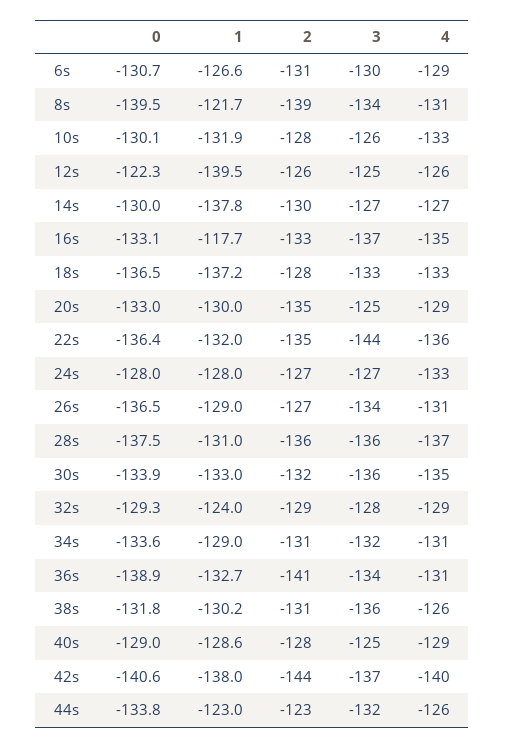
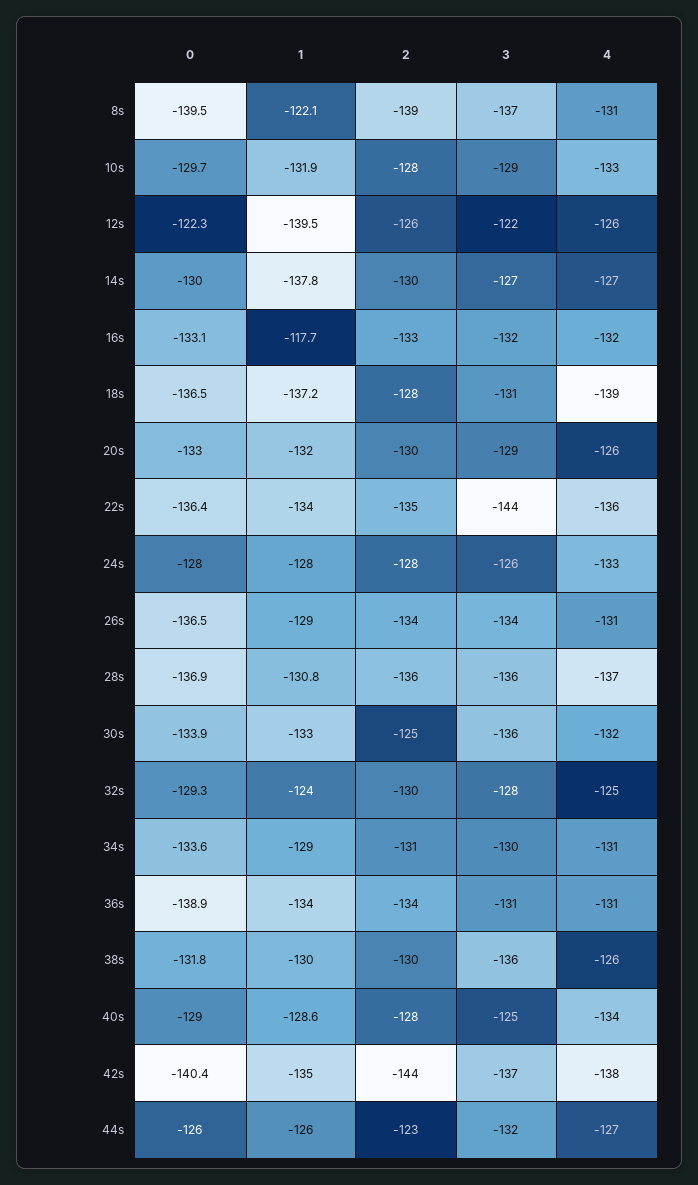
0, 6s: -130.7 -> none
1, 6s: -126.6 -> none
2, 6s: -131 -> none
3, 6s: -130 -> none
4, 6s: -129 -> none
1, 8s: -121.7 -> -122.1
3, 8s: -134 -> -137
0, 10s: -130.1 -> -129.7
3, 10s: -126 -> -129
3, 12s: -125 -> -122
3, 16s: -137 -> -132
4, 16s: -135 -> -132
3, 18s: -133 -> -131
4, 18s: -133 -> -139
1, 20s: -130 -> -132
2, 20s: -135 -> -130
3, 20s: -125 -> -129
4, 20s: -129 -> -126
1, 22s: -132 -> -134
2, 24s: -127 -> -128
3, 24s: -127 -> -126
2, 26s: -127 -> -134
0, 28s: -137.5 -> -136.9
1, 28s: -131 -> -130.8
2, 30s: -132 -> -125
4, 30s: -135 -> -132
2, 32s: -129 -> -130
4, 32s: -129 -> -125
3, 34s: -132 -> -130
1, 36s: -132.7 -> -134
2, 36s: -141 -> -134
3, 36s: -134 -> -131
1, 38s: -130.2 -> -130
2, 38s: -131 -> -130
4, 40s: -129 -> -134
0, 42s: -140.6 -> -140.4
1, 42s: -138 -> -135
4, 42s: -140 -> -138
0, 44s: -133.8 -> -126
1, 44s: -123 -> -126
4, 44s: -126 -> -127

